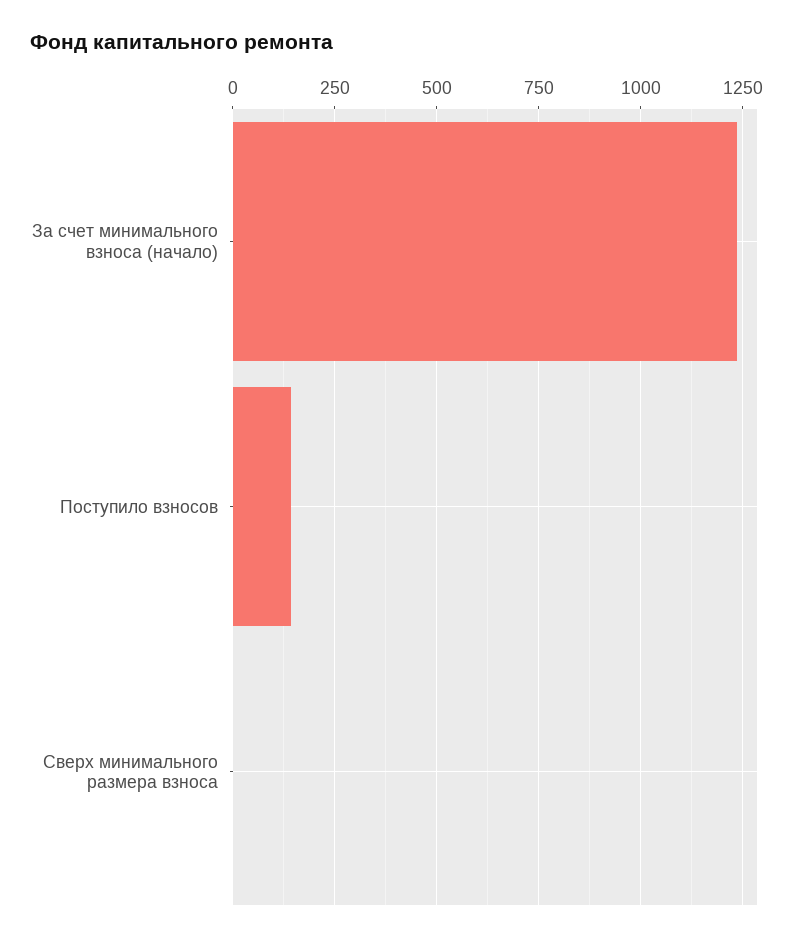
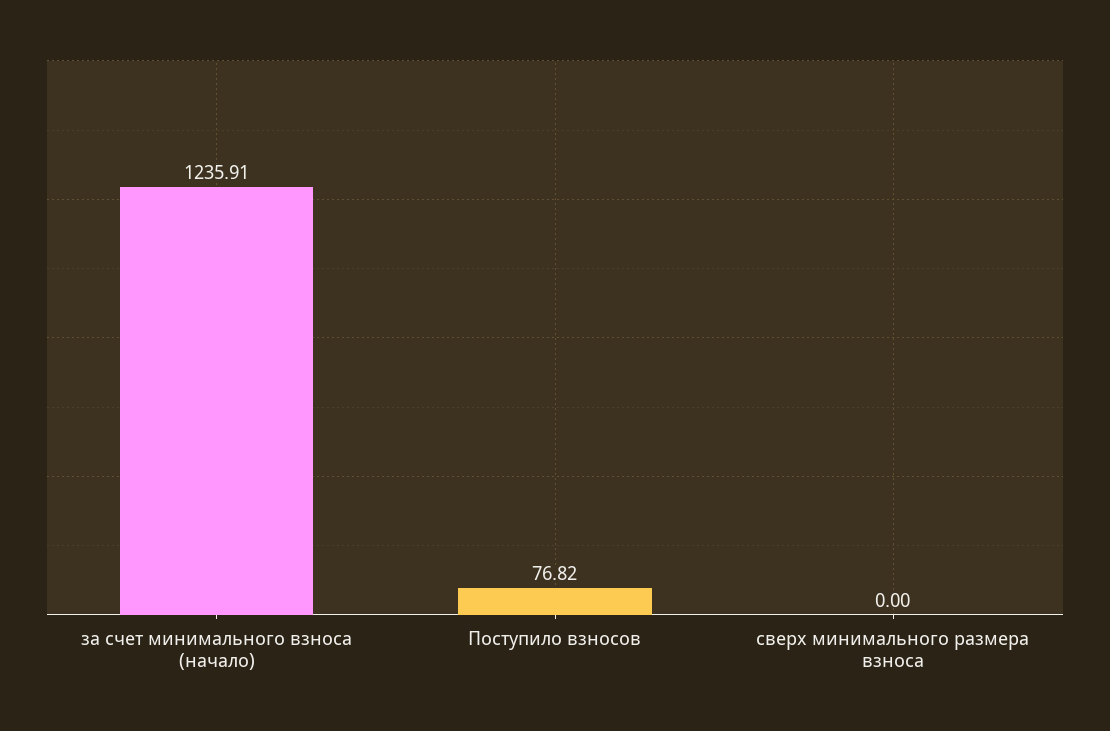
Поступило взносов: 150 -> 76.82

